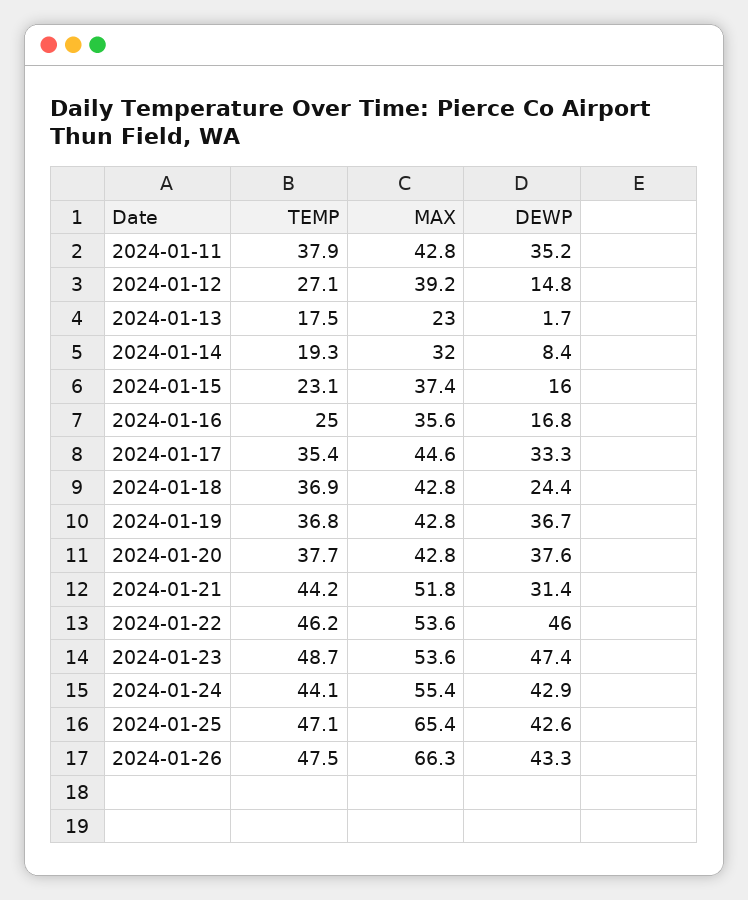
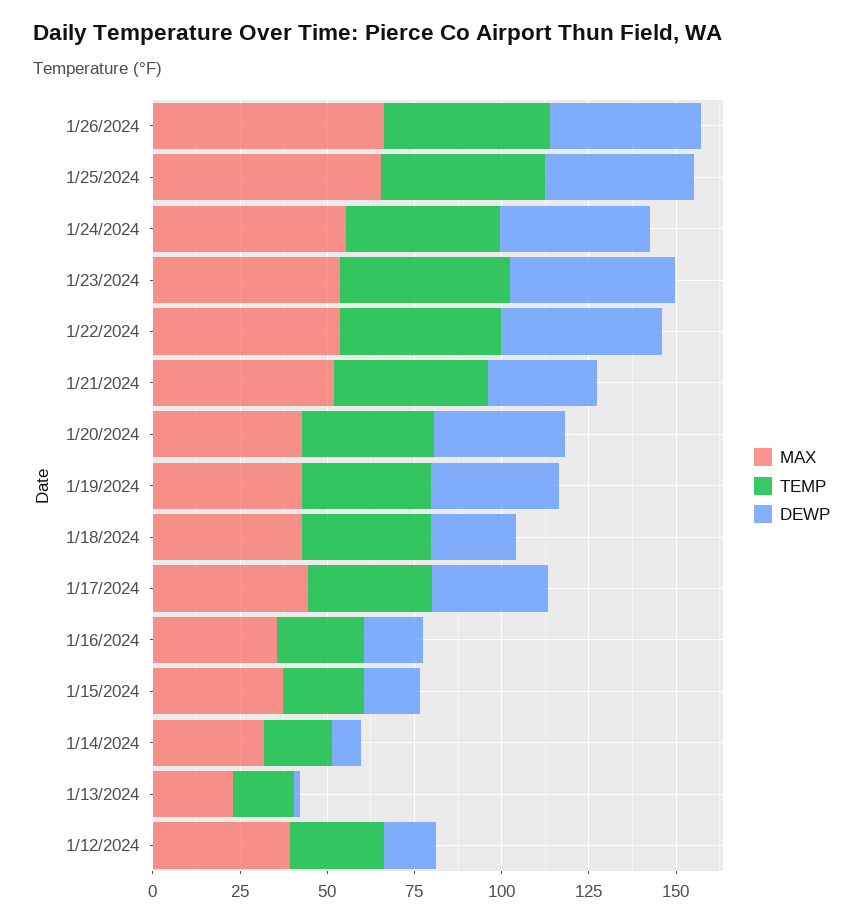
TEMP, 2024-01-11: 37.9 -> none
MAX, 2024-01-11: 42.8 -> none
DEWP, 2024-01-11: 35.2 -> none

